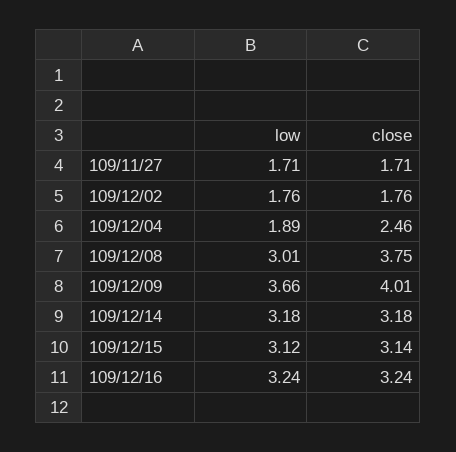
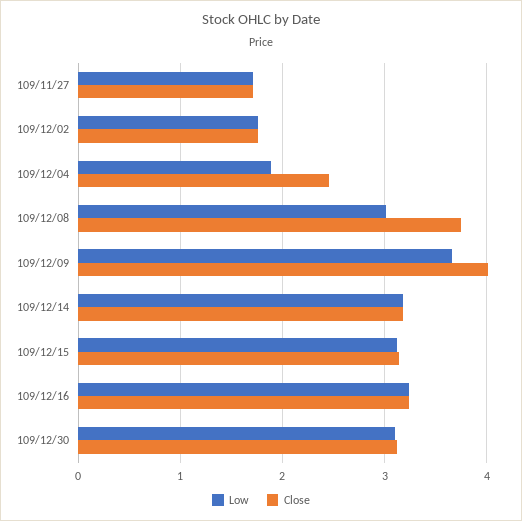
low, 109/12/30: none -> 3.1
close, 109/12/30: none -> 3.1

